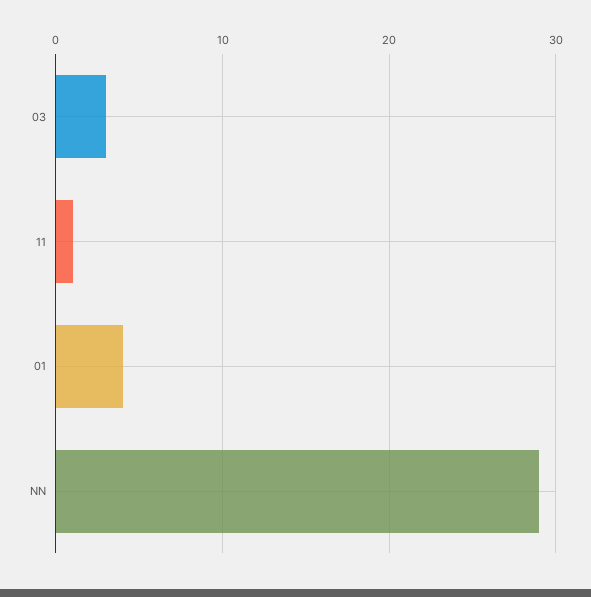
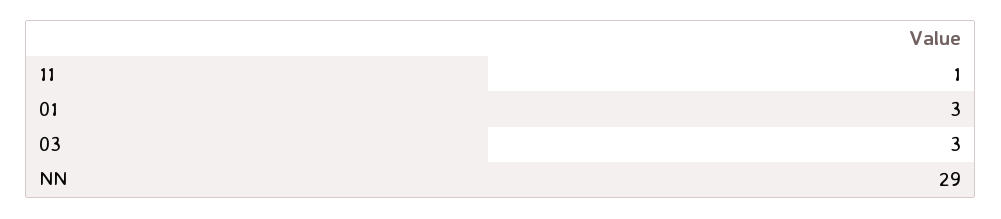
01: 4 -> 3

